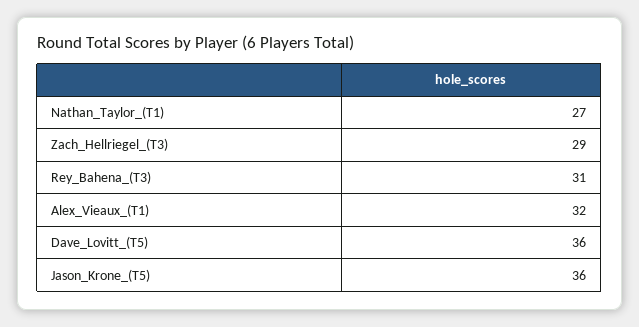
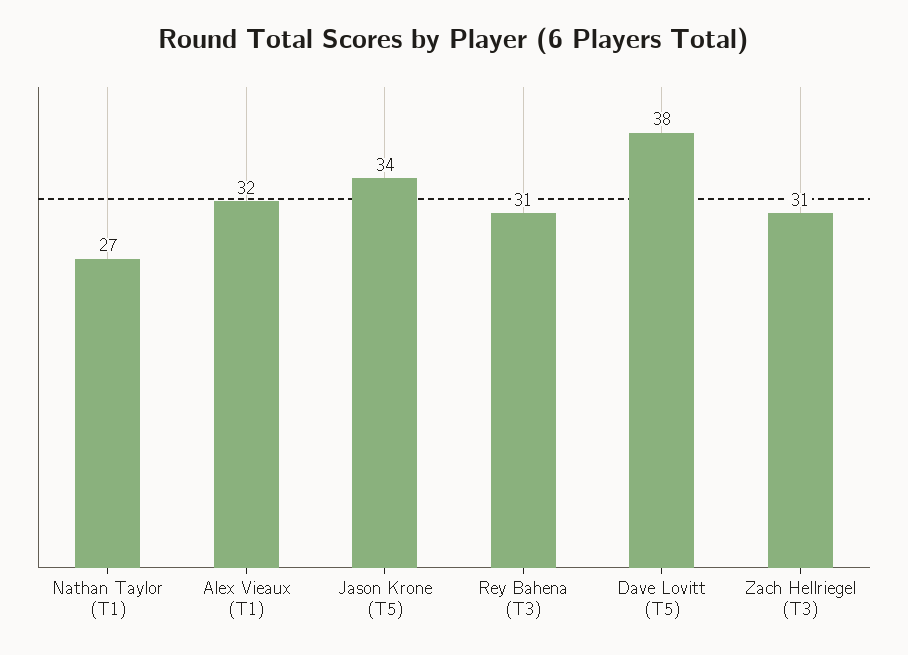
Zach_Hellriegel_(T3): 29 -> 31
Dave_Lovitt_(T5): 36 -> 38
Jason_Krone_(T5): 36 -> 34

